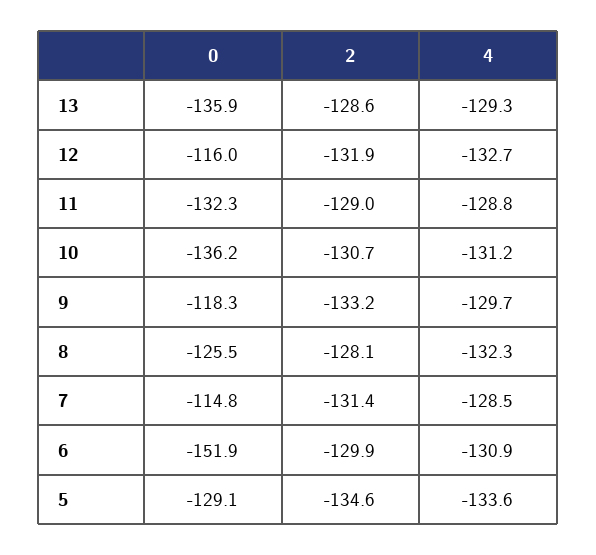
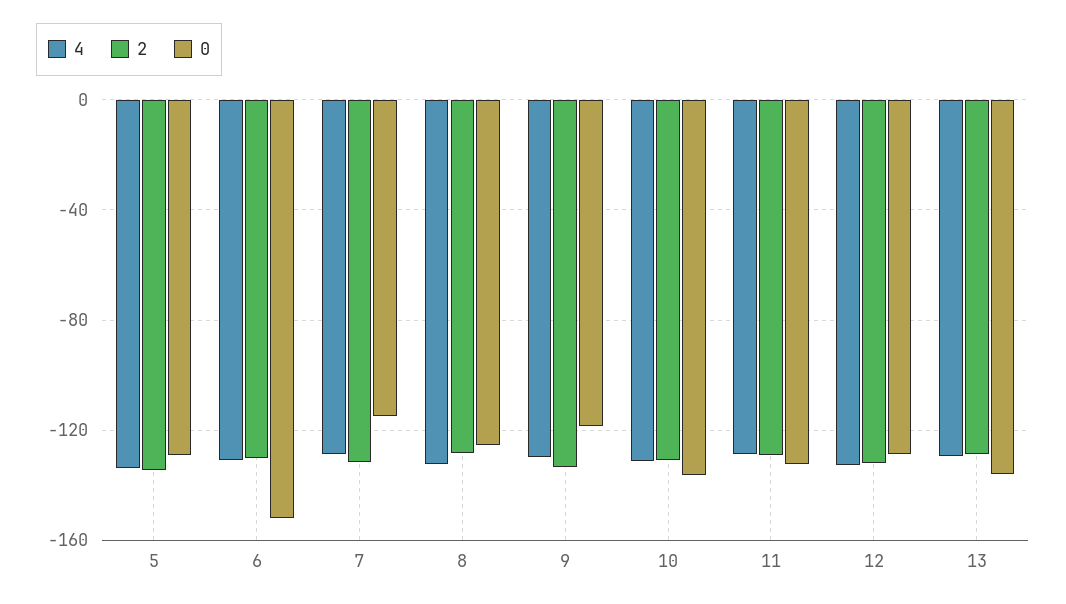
0, 12: -116 -> -130

